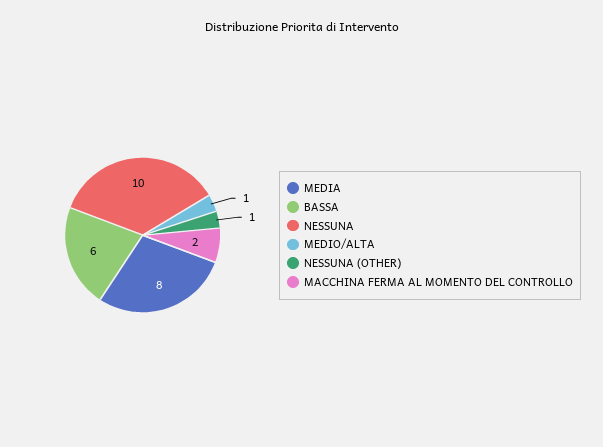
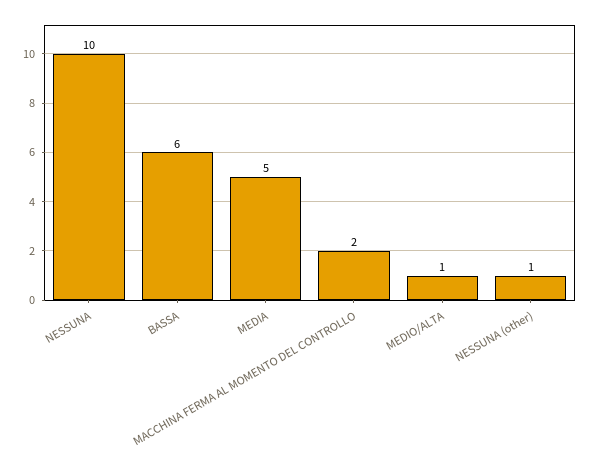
MEDIA: 8 -> 5

